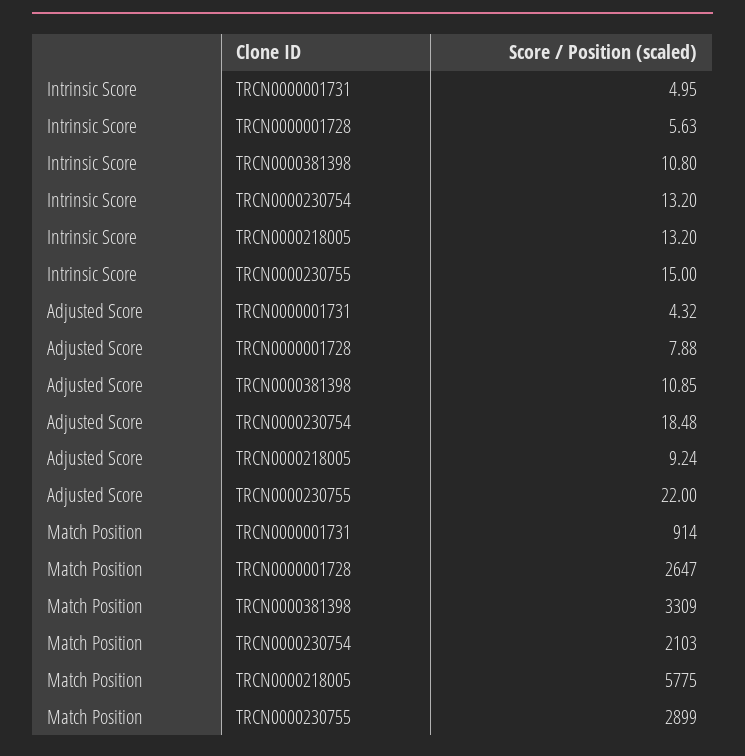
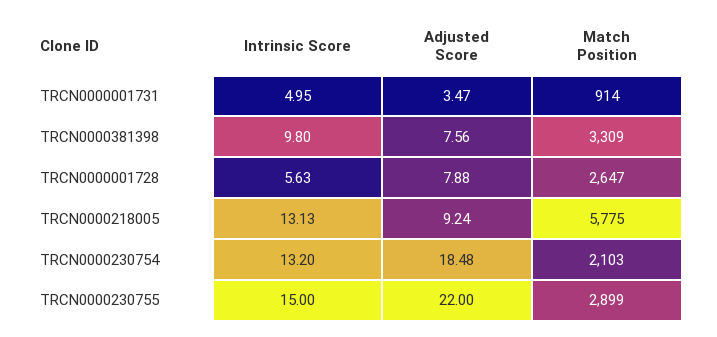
Intrinsic Score, TRCN0000381398: 10.8 -> 9.8
Intrinsic Score, TRCN0000218005: 13.2 -> 13.13
Adjusted Score, TRCN0000001731: 4.32 -> 3.47
Adjusted Score, TRCN0000381398: 10.85 -> 7.56

